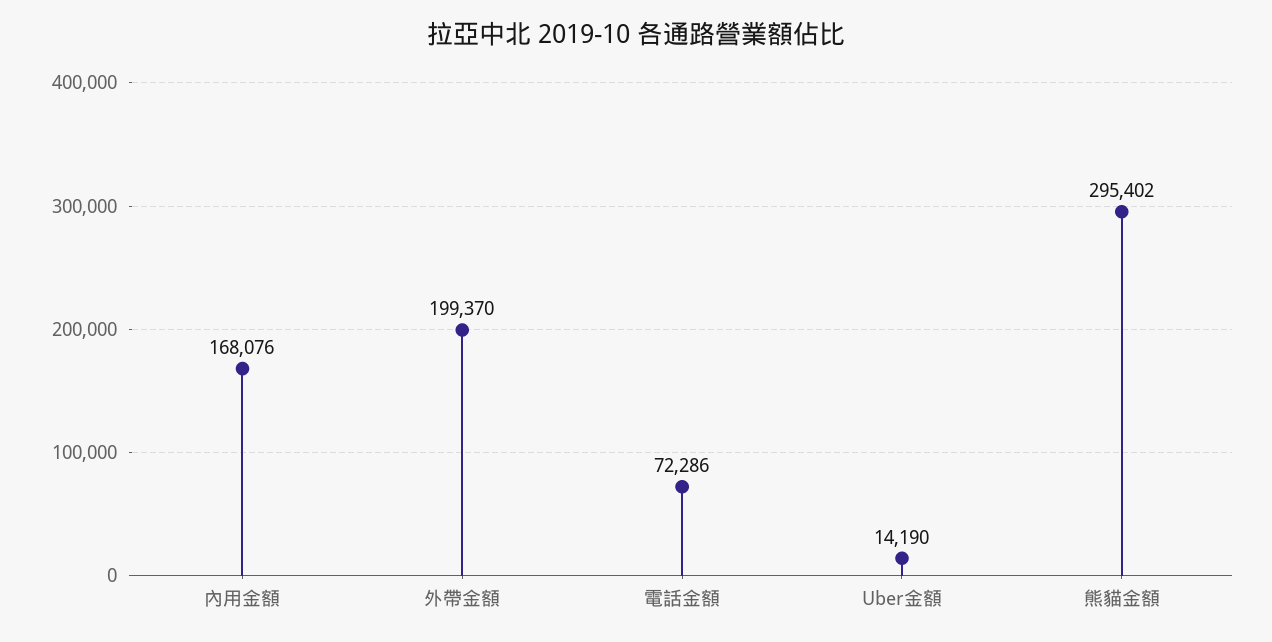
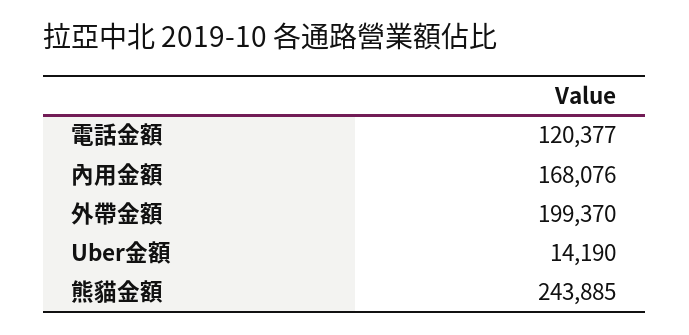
電話金額: 72286 -> 120377
熊貓金額: 295402 -> 243885

